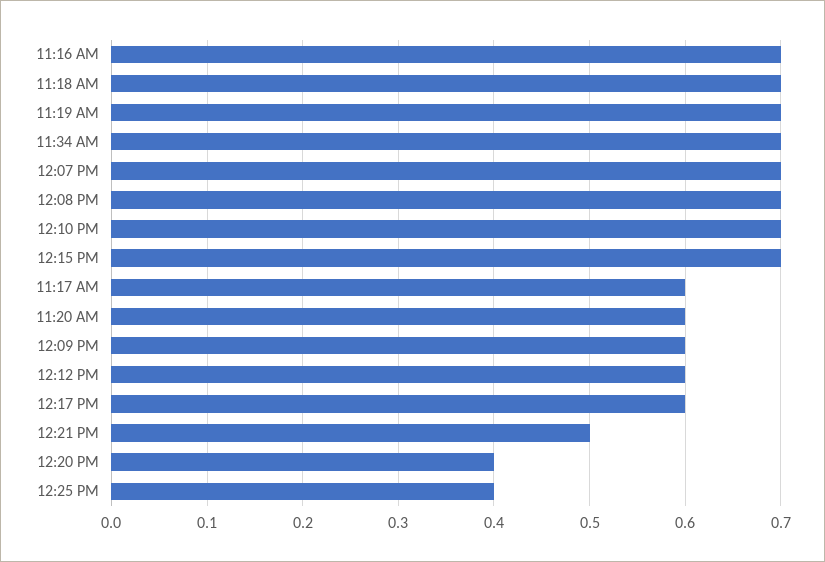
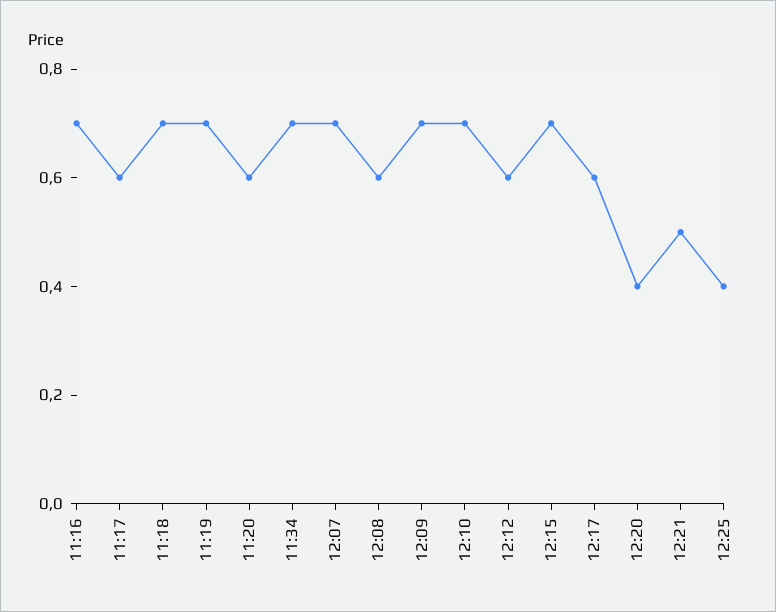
12:08 PM: 0.7 -> 0.6
12:09 PM: 0.6 -> 0.7

